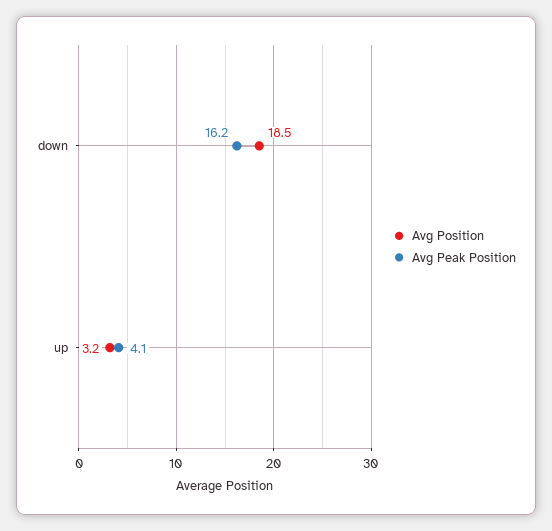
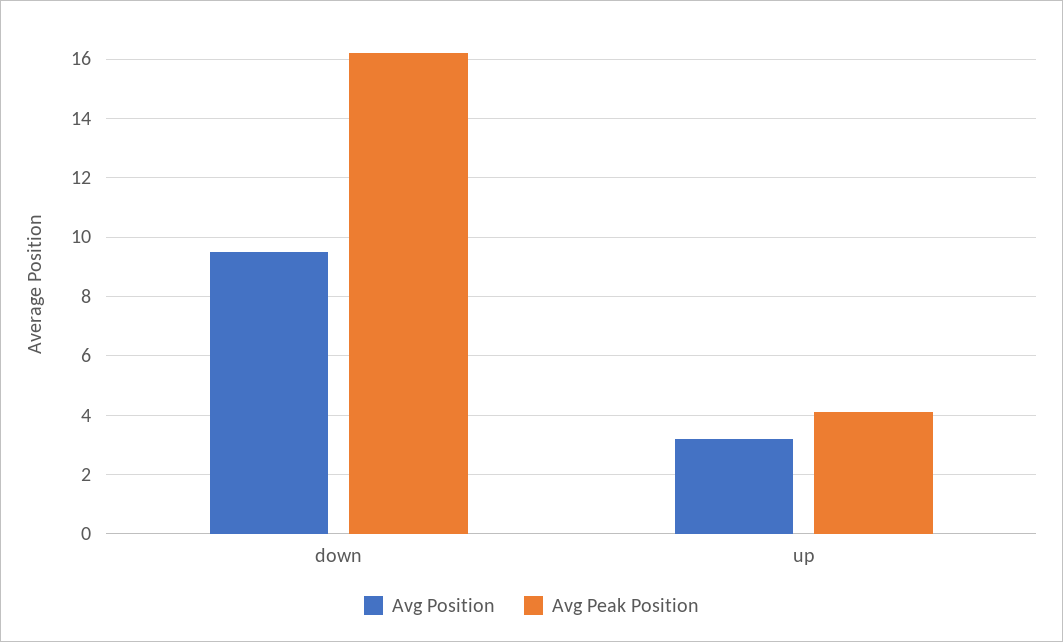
Avg Position, down: 18.5 -> 9.5

